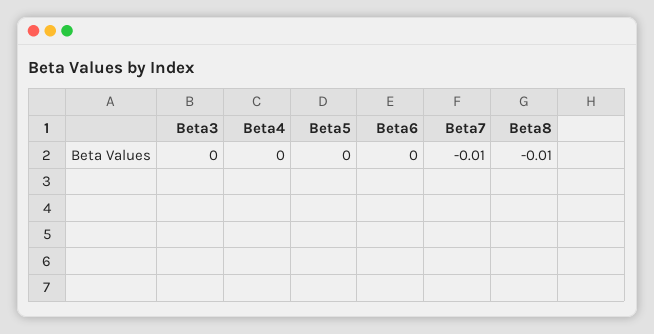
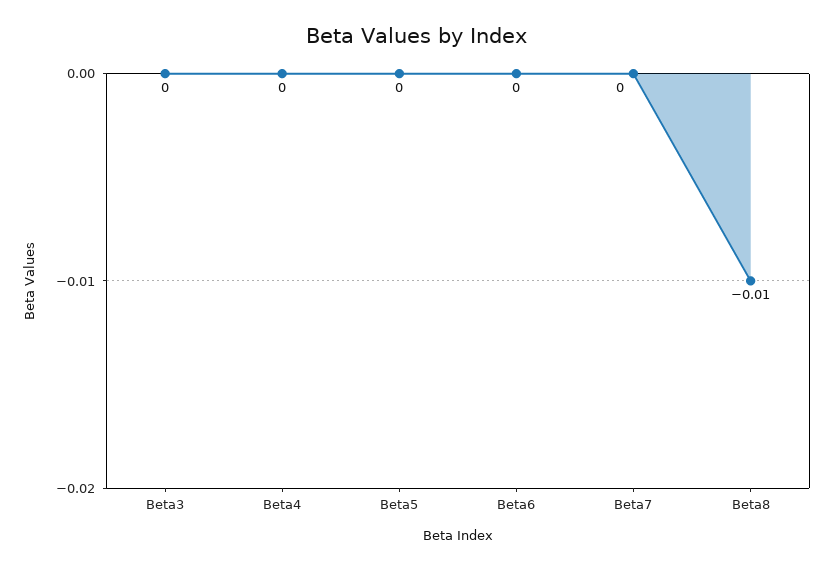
Beta7: -0.01 -> 0

